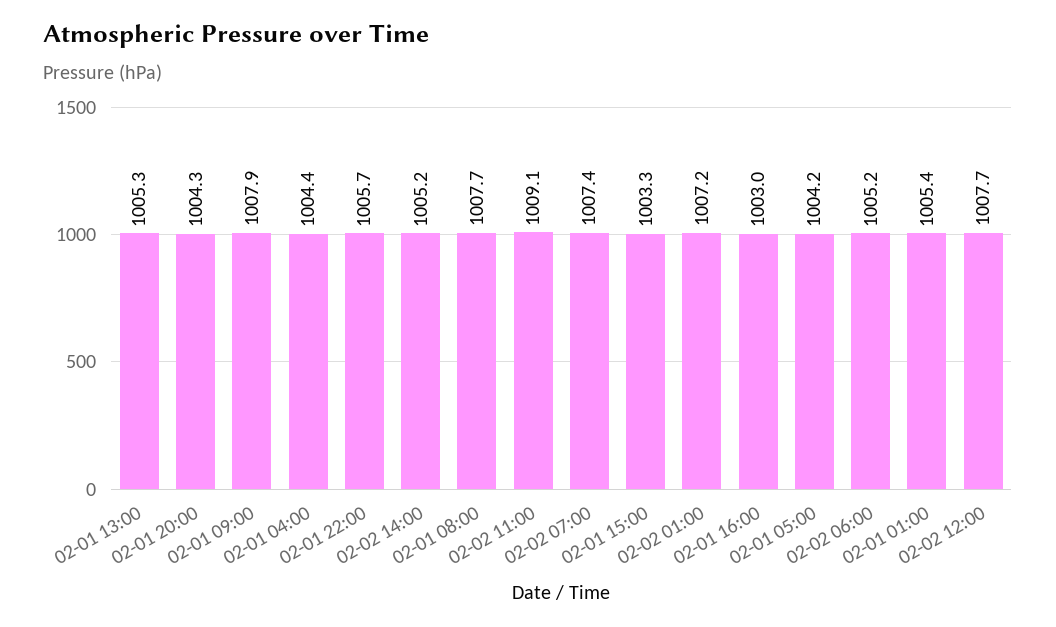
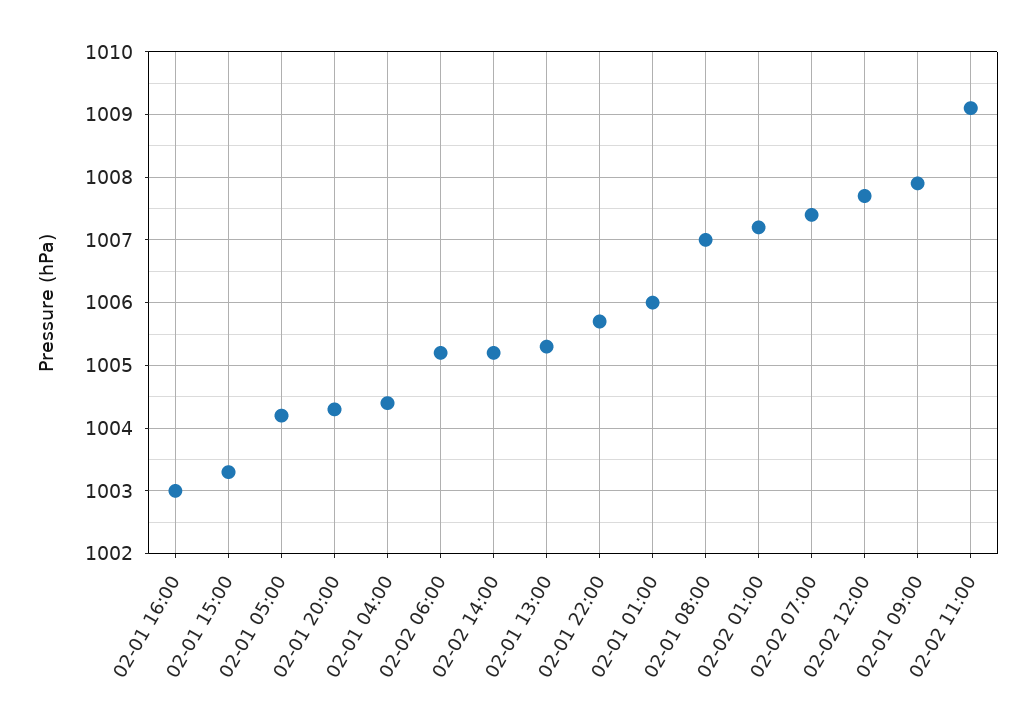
02-01 08:00: 1007.7 -> 1007
02-01 01:00: 1005.4 -> 1006

